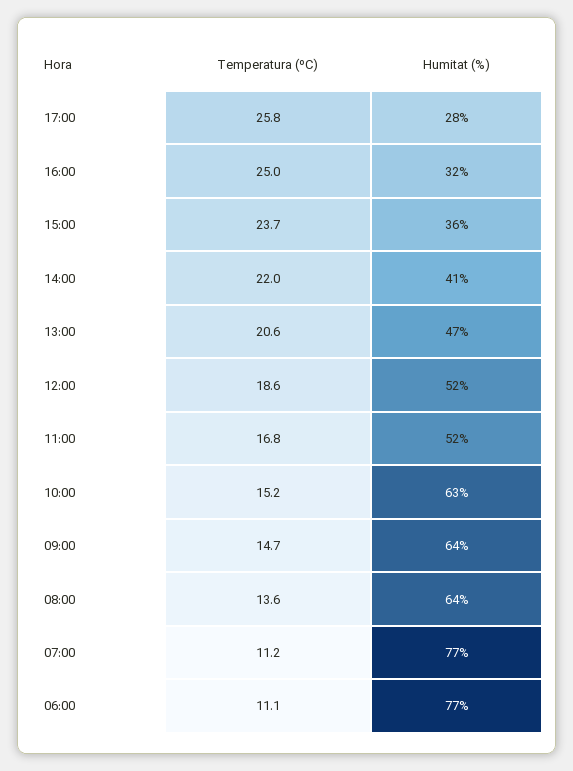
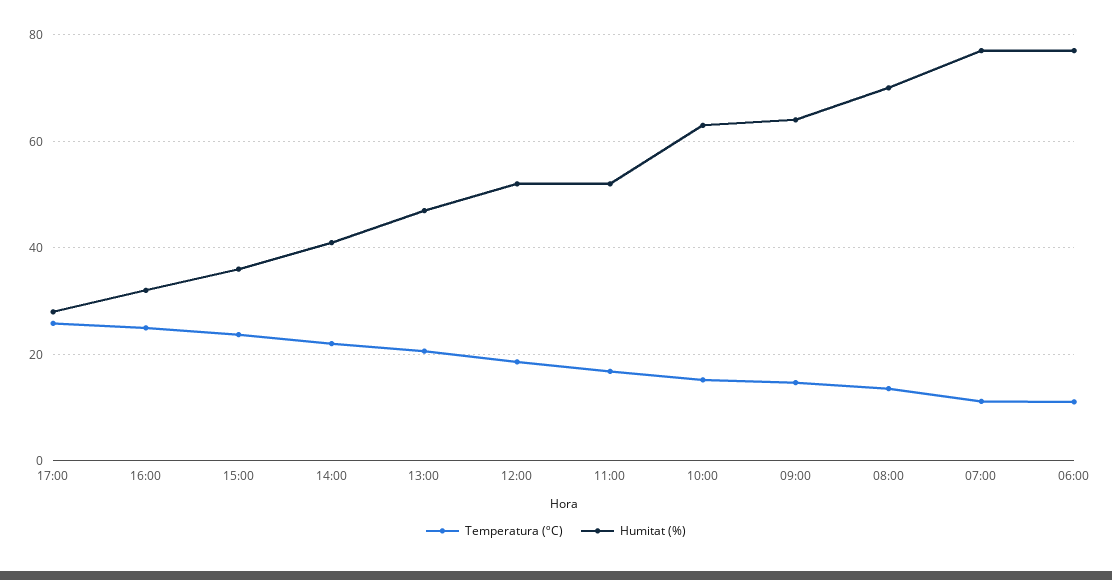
Humitat (%), 08:00: 64 -> 70

